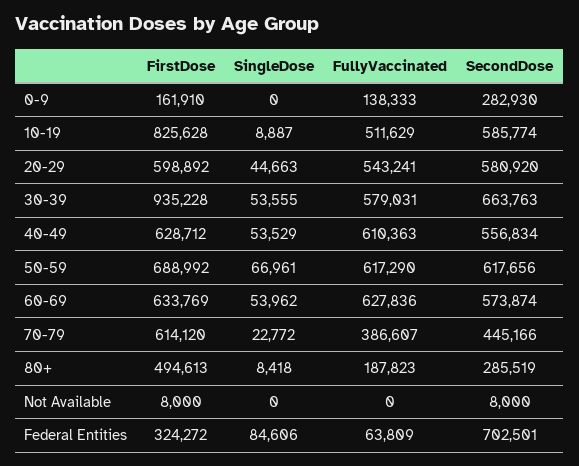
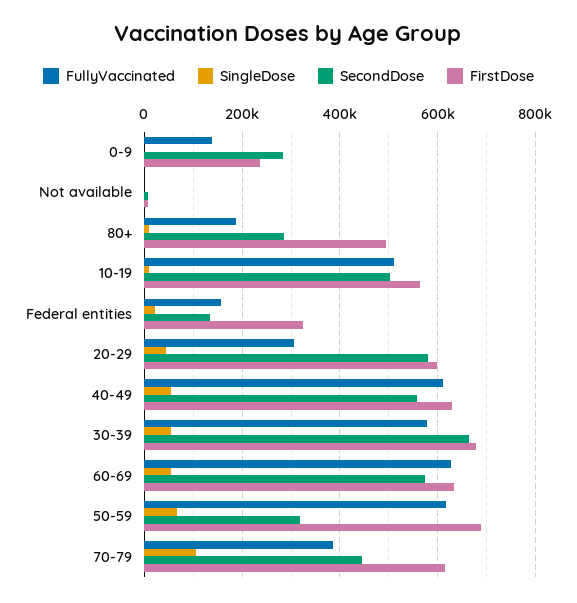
FirstDose, 0-9: 161910 -> 240000
FirstDose, 10-19: 825628 -> 560000
SecondDose, 10-19: 585774 -> 500000
FullyVaccinated, 20-29: 543241 -> 300000
FirstDose, 30-39: 935228 -> 680000
SecondDose, 50-59: 617656 -> 320000
SingleDose, 70-79: 22772 -> 100000
SingleDose, Federal Entities: 84606 -> 20000
FullyVaccinated, Federal Entities: 63809 -> 160000
SecondDose, Federal Entities: 702501 -> 140000

